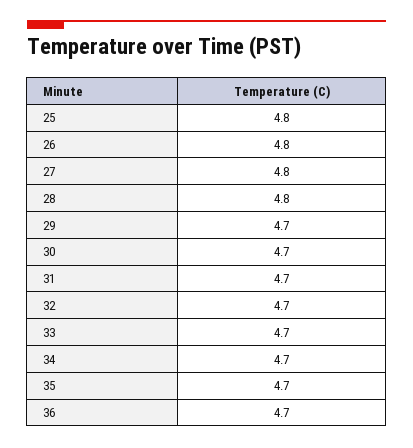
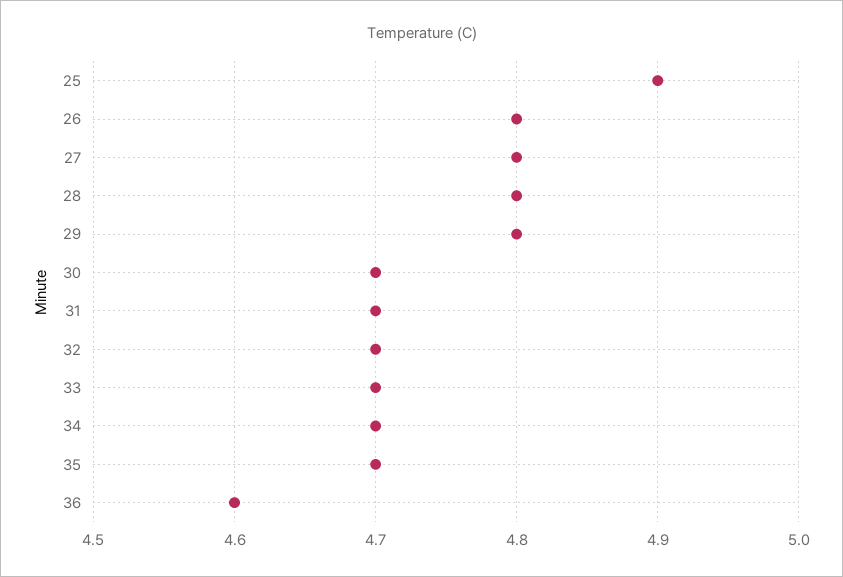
25: 4.8 -> 4.9
29: 4.7 -> 4.8
36: 4.7 -> 4.6

